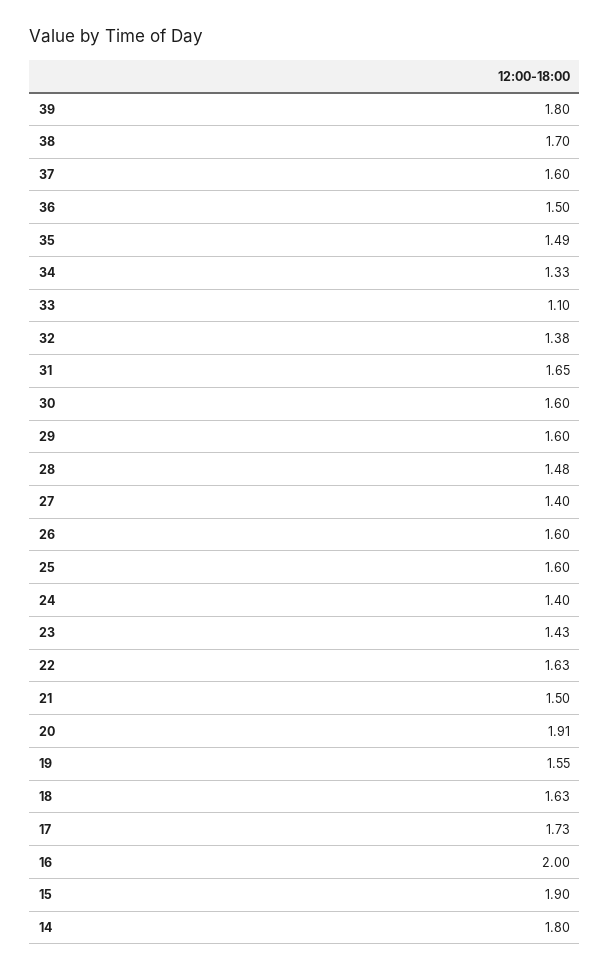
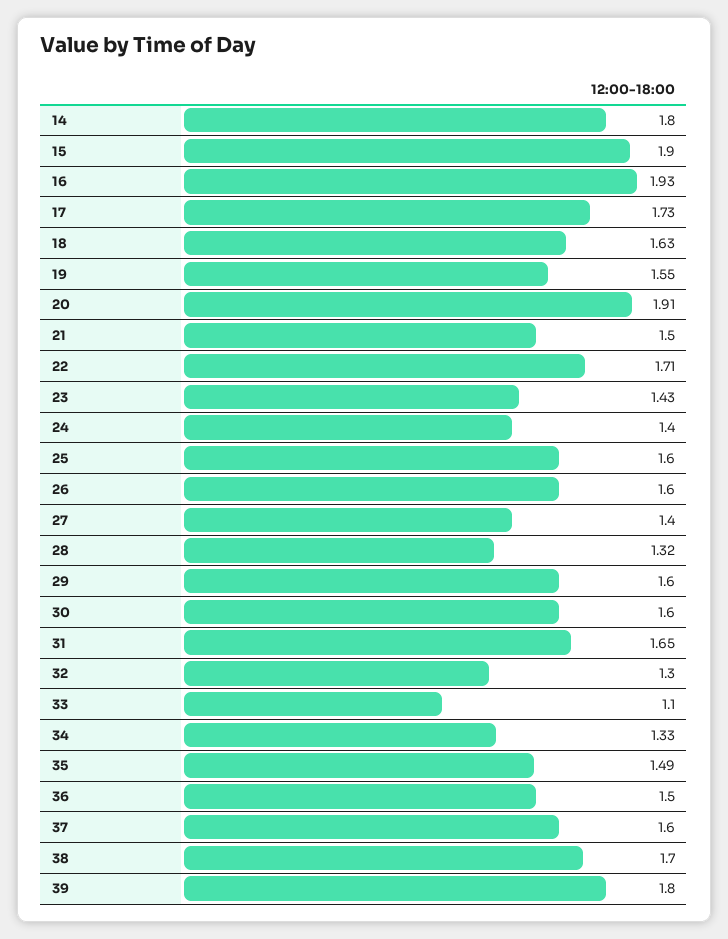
32: 1.38 -> 1.3
28: 1.48 -> 1.32
22: 1.63 -> 1.71
16: 2 -> 1.93

